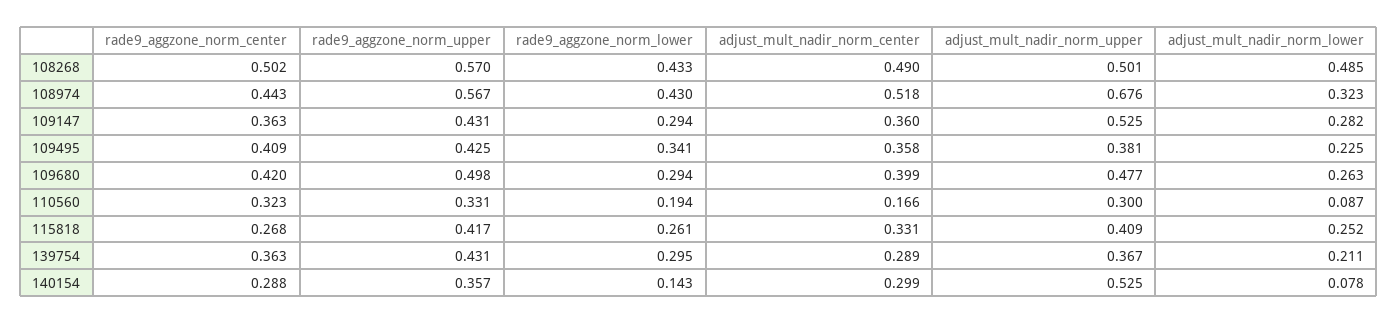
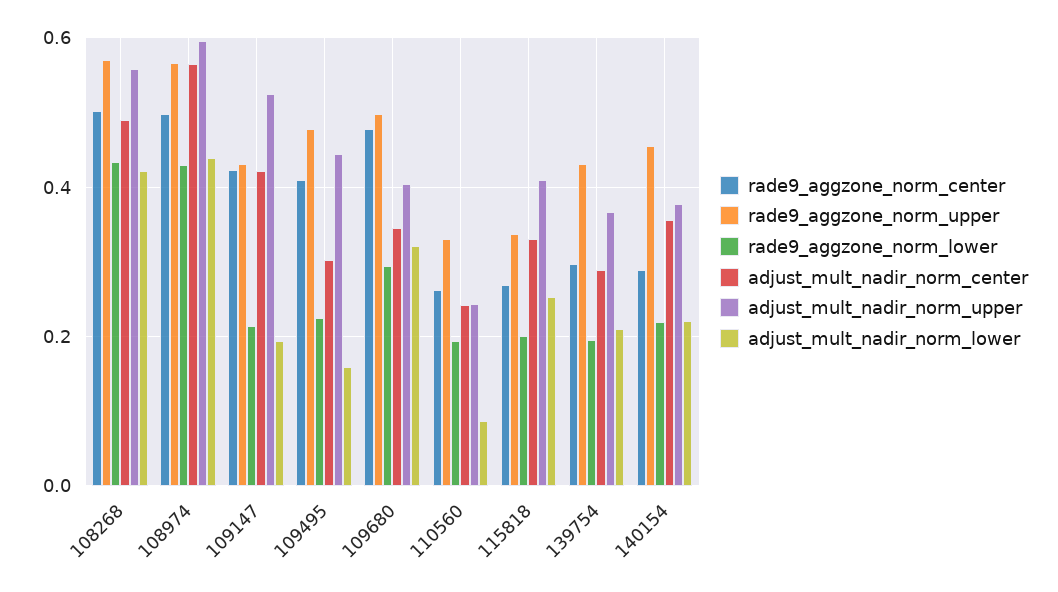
adjust_mult_nadir_norm_upper, 108268: 0.501 -> 0.56
adjust_mult_nadir_norm_lower, 108268: 0.485 -> 0.42
rade9_aggzone_norm_center, 108974: 0.443 -> 0.5
adjust_mult_nadir_norm_center, 108974: 0.518 -> 0.56
adjust_mult_nadir_norm_upper, 108974: 0.676 -> 0.6
adjust_mult_nadir_norm_lower, 108974: 0.323 -> 0.44
rade9_aggzone_norm_center, 109147: 0.363 -> 0.42
rade9_aggzone_norm_lower, 109147: 0.294 -> 0.22
adjust_mult_nadir_norm_center, 109147: 0.36 -> 0.42
adjust_mult_nadir_norm_lower, 109147: 0.282 -> 0.2
rade9_aggzone_norm_upper, 109495: 0.425 -> 0.48
rade9_aggzone_norm_lower, 109495: 0.341 -> 0.22
adjust_mult_nadir_norm_center, 109495: 0.358 -> 0.3
adjust_mult_nadir_norm_upper, 109495: 0.381 -> 0.44
adjust_mult_nadir_norm_lower, 109495: 0.225 -> 0.16
rade9_aggzone_norm_center, 109680: 0.42 -> 0.48
adjust_mult_nadir_norm_center, 109680: 0.399 -> 0.34
adjust_mult_nadir_norm_upper, 109680: 0.477 -> 0.4
adjust_mult_nadir_norm_lower, 109680: 0.263 -> 0.32
rade9_aggzone_norm_center, 110560: 0.323 -> 0.26
adjust_mult_nadir_norm_center, 110560: 0.166 -> 0.24
adjust_mult_nadir_norm_upper, 110560: 0.3 -> 0.24
rade9_aggzone_norm_upper, 115818: 0.417 -> 0.34
rade9_aggzone_norm_lower, 115818: 0.261 -> 0.2
rade9_aggzone_norm_center, 139754: 0.363 -> 0.3
rade9_aggzone_norm_lower, 139754: 0.295 -> 0.2
rade9_aggzone_norm_upper, 140154: 0.357 -> 0.46
rade9_aggzone_norm_lower, 140154: 0.143 -> 0.22
adjust_mult_nadir_norm_center, 140154: 0.299 -> 0.36
adjust_mult_nadir_norm_upper, 140154: 0.525 -> 0.38
adjust_mult_nadir_norm_lower, 140154: 0.078 -> 0.22

